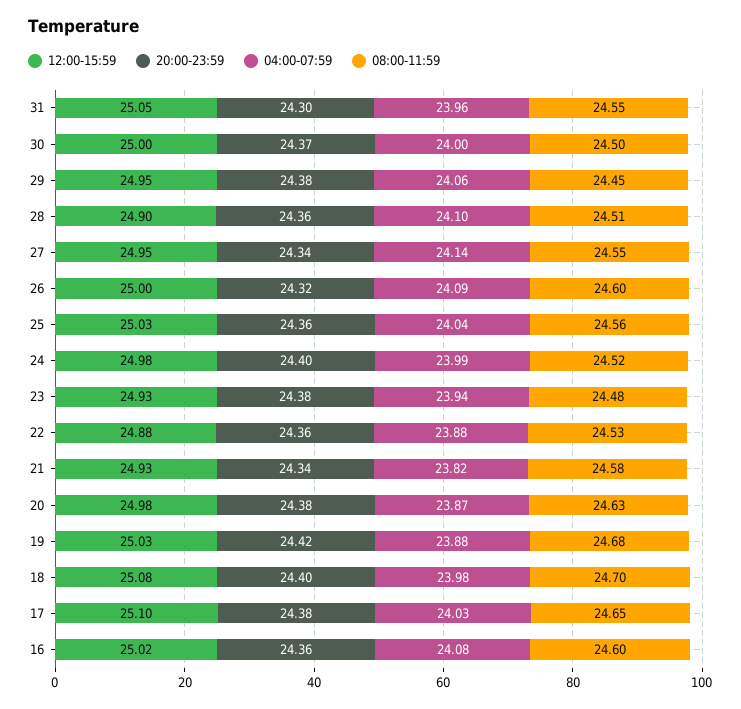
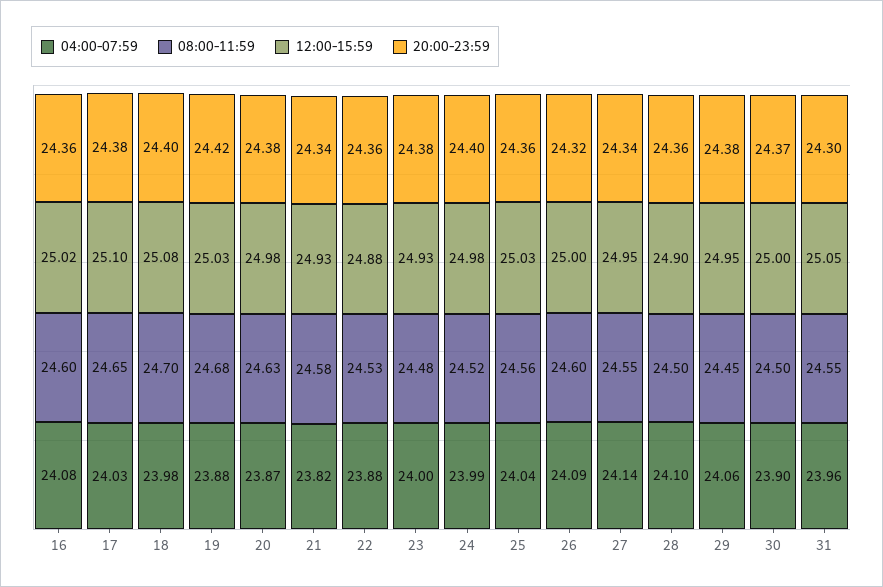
04:00-07:59, 30: 24 -> 23.9
08:00-11:59, 28: 24.51 -> 24.5
04:00-07:59, 23: 23.94 -> 24

